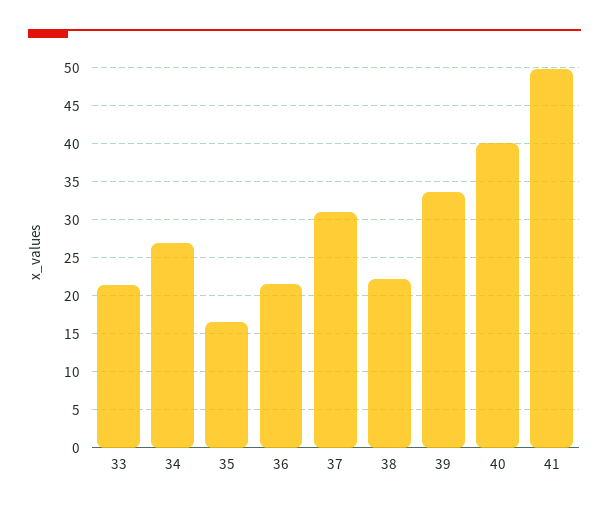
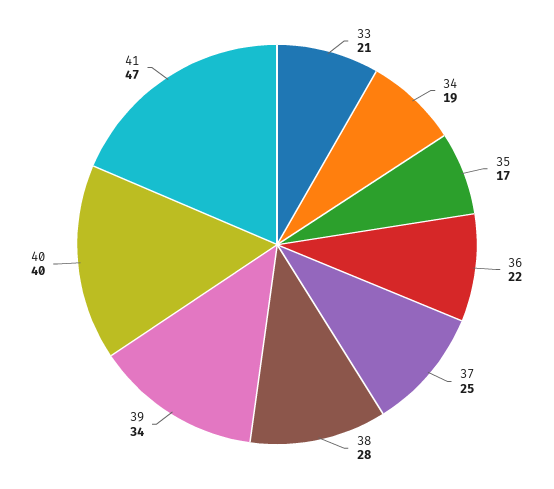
34: 27 -> 19
37: 31 -> 25
38: 22 -> 28
41: 50 -> 47

